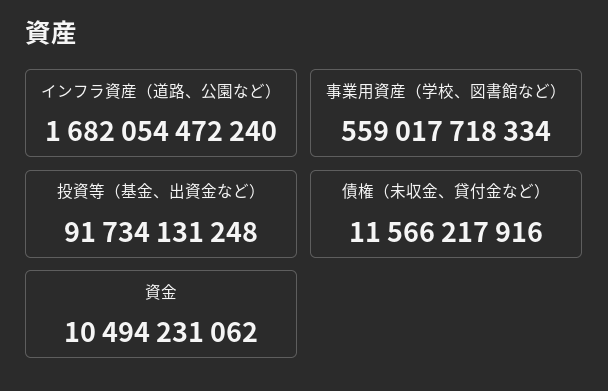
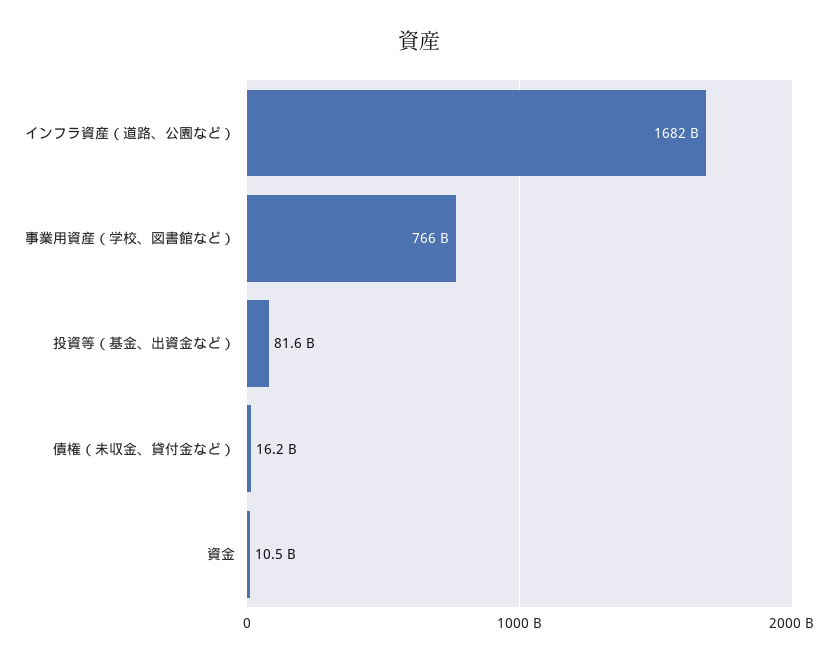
事業用資産（学校、図書館など）: 559017718334 -> 766000000000
投資等（基金、出資金など）: 91734131248 -> 81600000000
債権（未収金、貸付金など）: 11566217916 -> 16200000000

